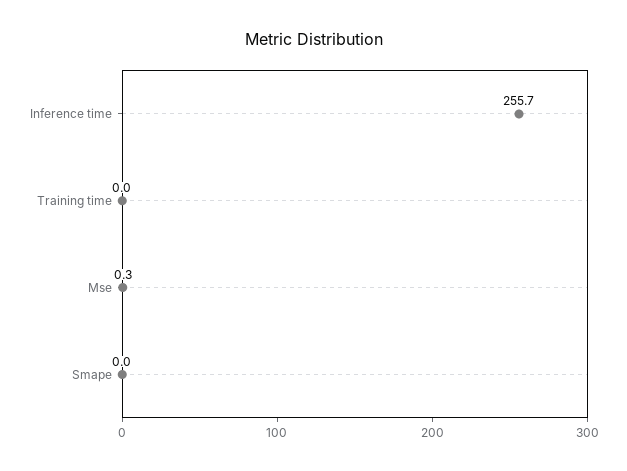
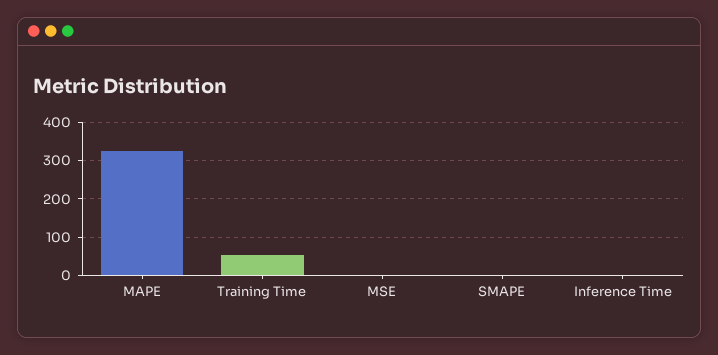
Inference time: 255.7 -> 0
Training time: 0 -> 60
MAPE: none -> 320

